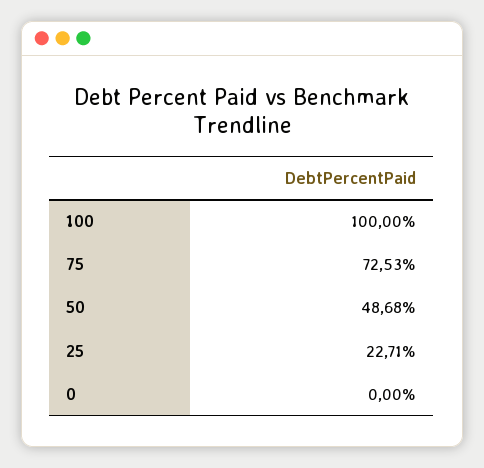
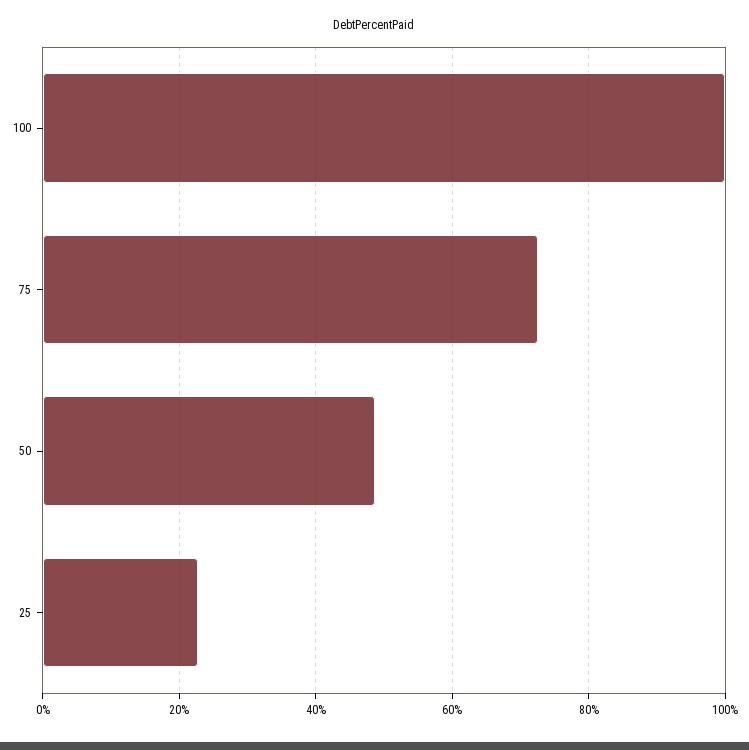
0: 0 -> none

